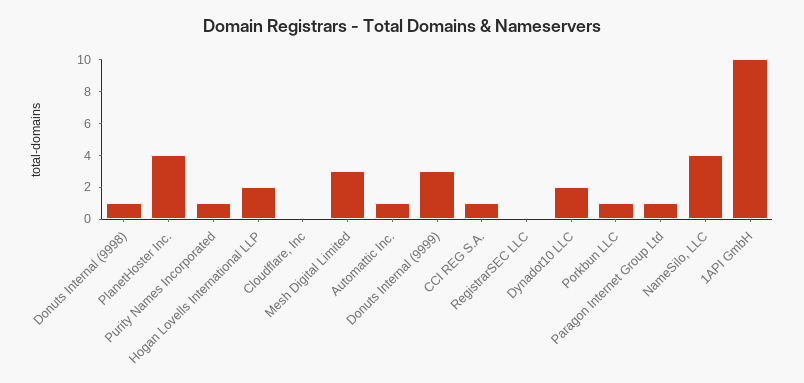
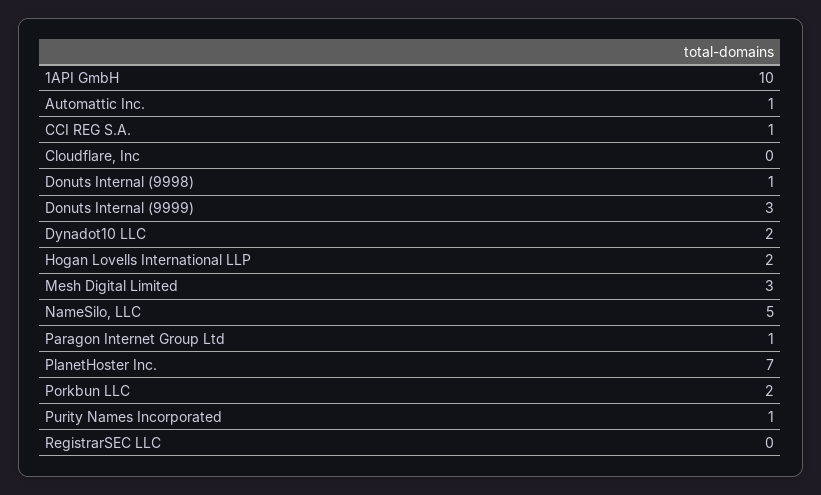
PlanetHoster Inc.: 4 -> 7
Porkbun LLC: 1 -> 2
NameSilo, LLC: 4 -> 5

